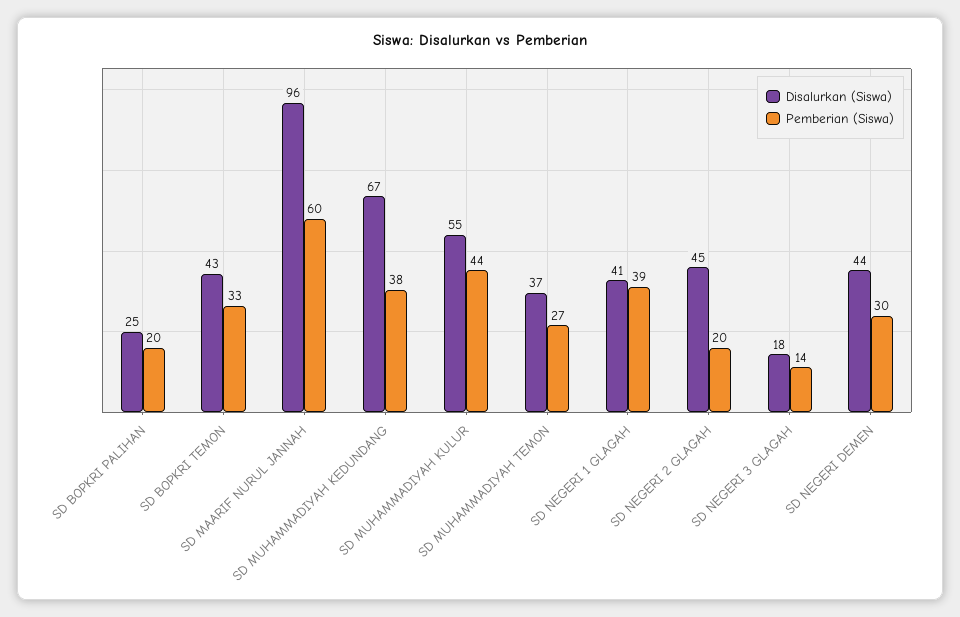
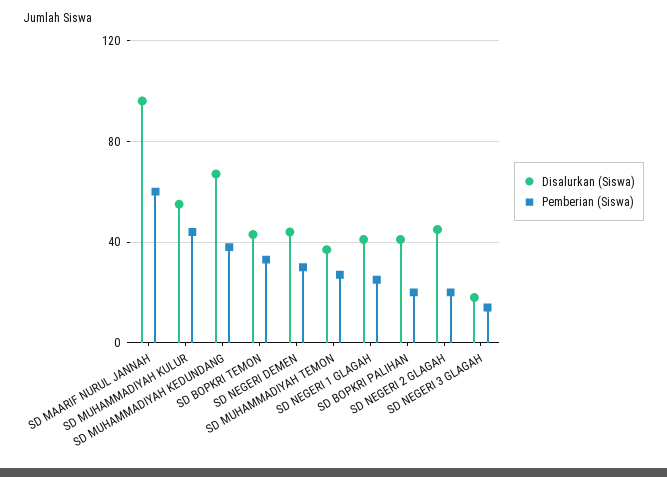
Disalurkan (Siswa), SD BOPKRI PALIHAN: 25 -> 40
Pemberian (Siswa), SD NEGERI 1 GLAGAH: 39 -> 25

